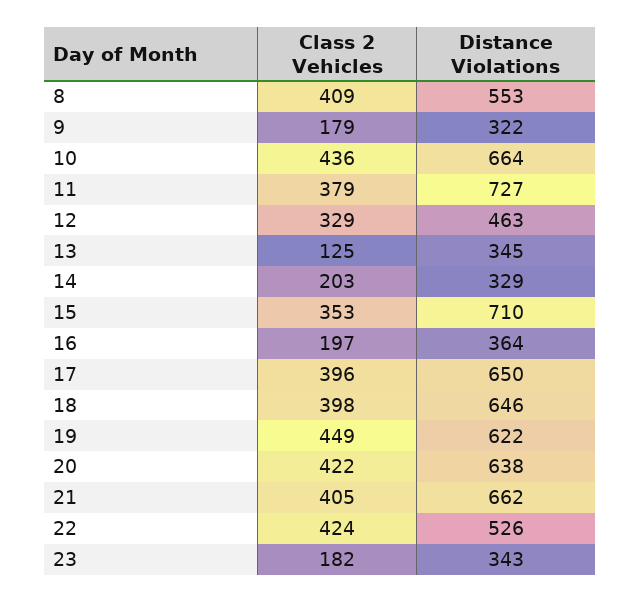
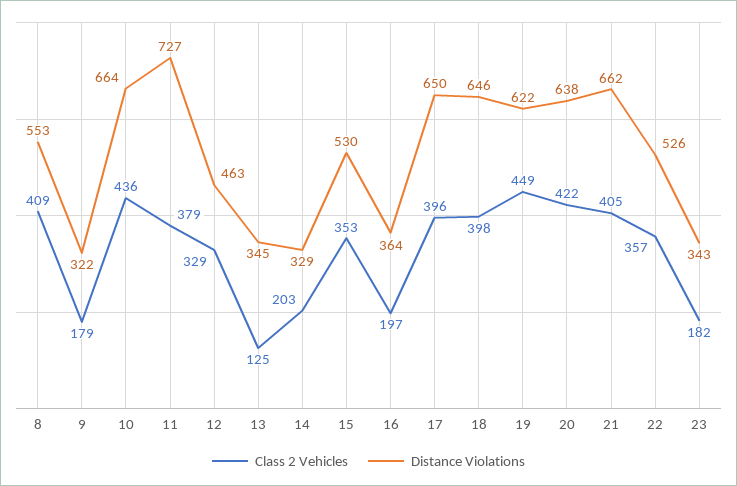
Distance Violations, 15: 710 -> 530
Class 2 Vehicles, 22: 424 -> 357

